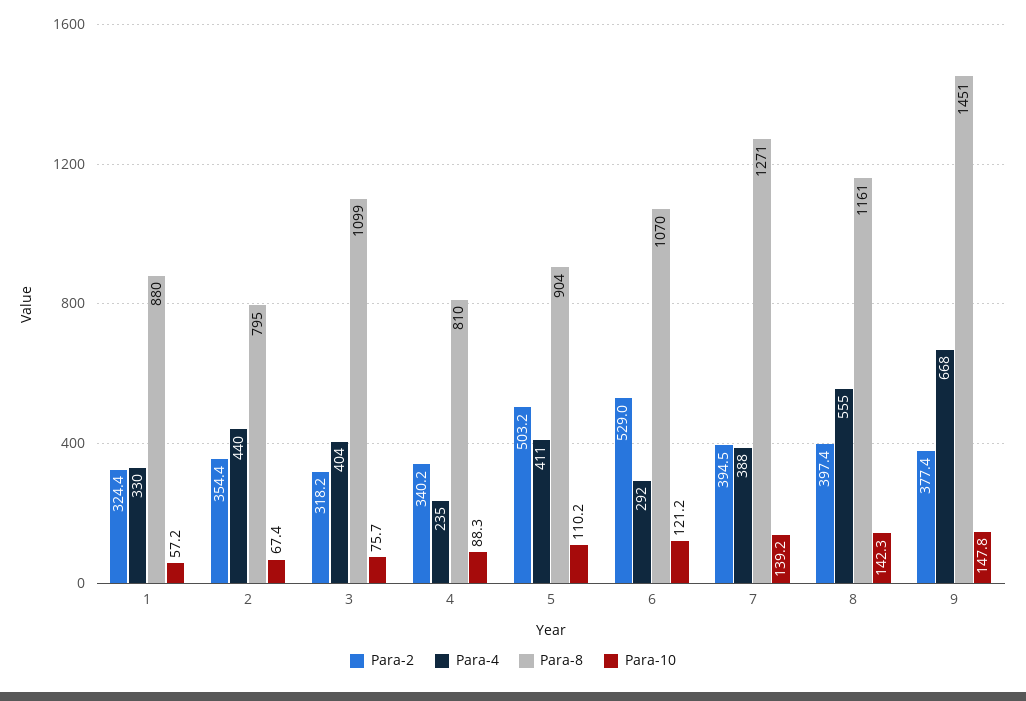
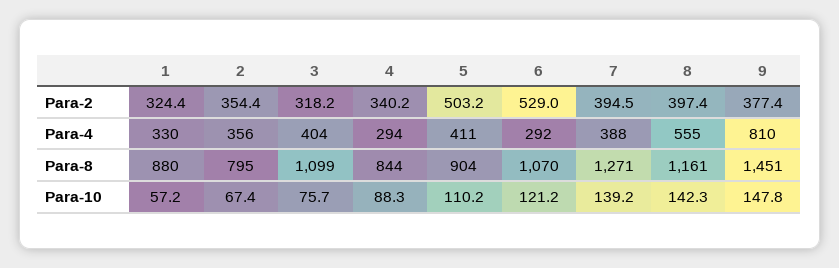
Para-4, 2: 440 -> 356
Para-4, 4: 235 -> 294
Para-8, 4: 810 -> 844
Para-4, 9: 668 -> 810

